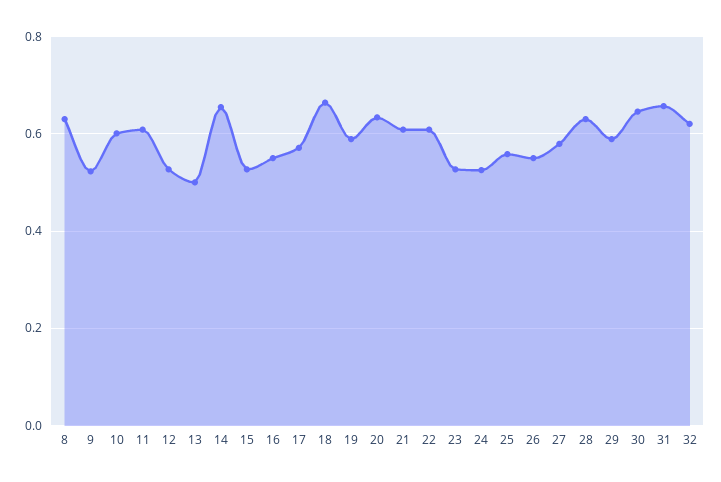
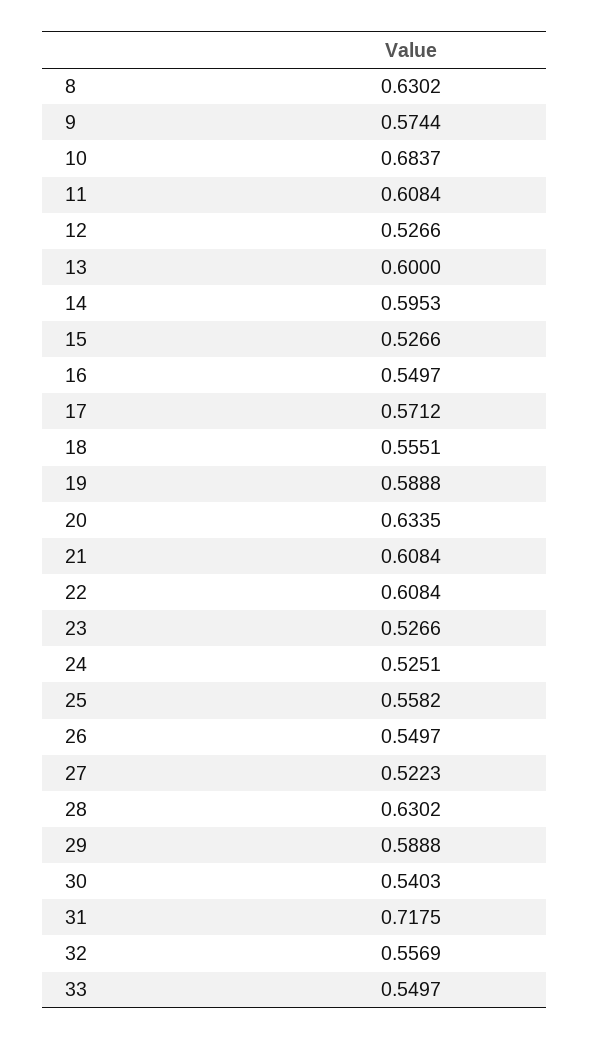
9: 0.52 -> 0.5744
10: 0.6 -> 0.6837
13: 0.5 -> 0.6
14: 0.66 -> 0.5953
18: 0.66 -> 0.5551
27: 0.58 -> 0.5223
30: 0.64 -> 0.5403
31: 0.66 -> 0.7175
32: 0.62 -> 0.5569
33: none -> 0.5497

